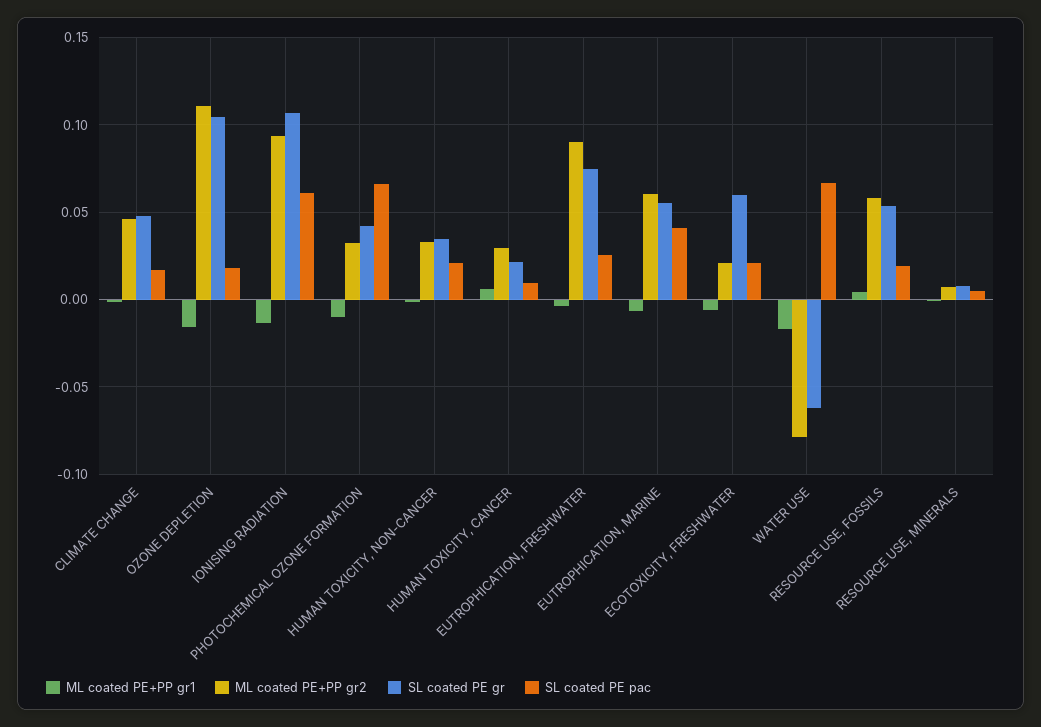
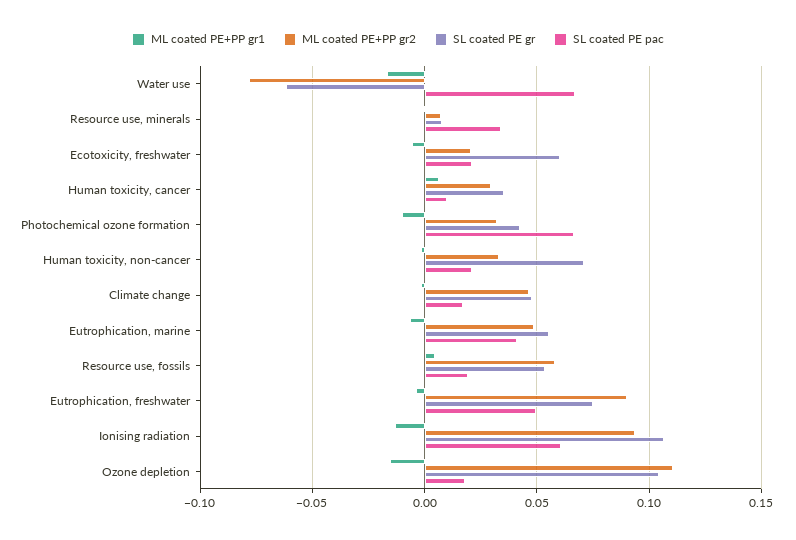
SL coated PE gr, HUMAN TOXICITY, NON-CANCER: 0.035 -> 0.07
SL coated PE gr, HUMAN TOXICITY, CANCER: 0.02 -> 0.035
SL coated PE pac, EUTROPHICATION, FRESHWATER: 0.025 -> 0.05
ML coated PE+PP gr2, EUTROPHICATION, MARINE: 0.06 -> 0.05
SL coated PE pac, RESOURCE USE, MINERALS: 0.005 -> 0.035

